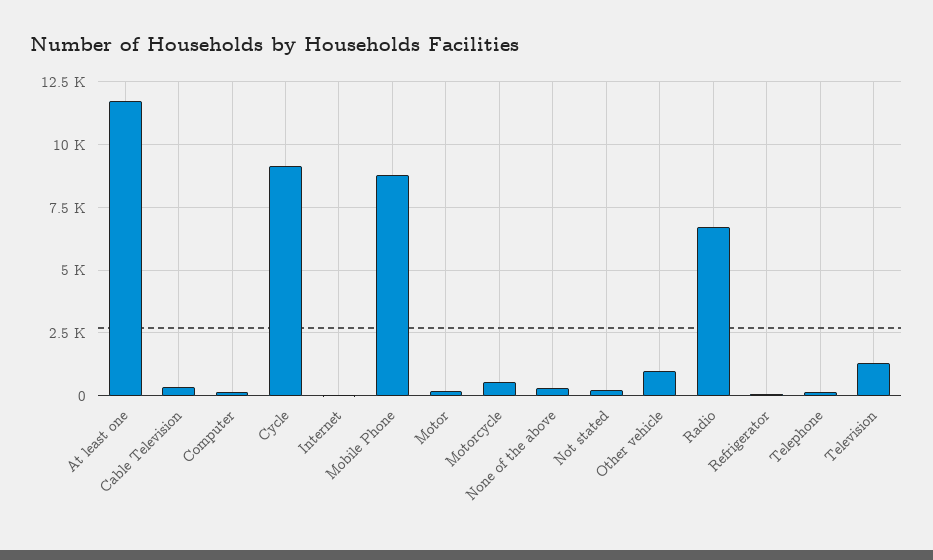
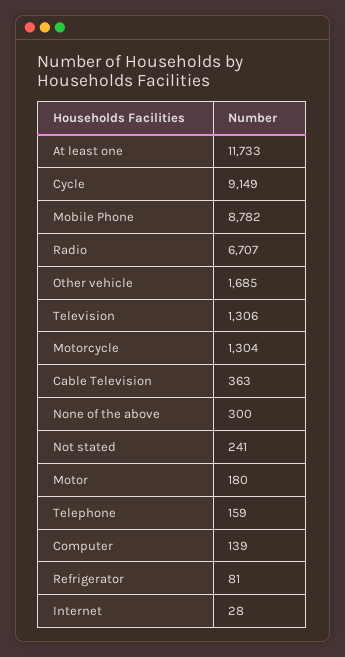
Motorcycle: 500 -> 1304
Other vehicle: 1000 -> 1685

